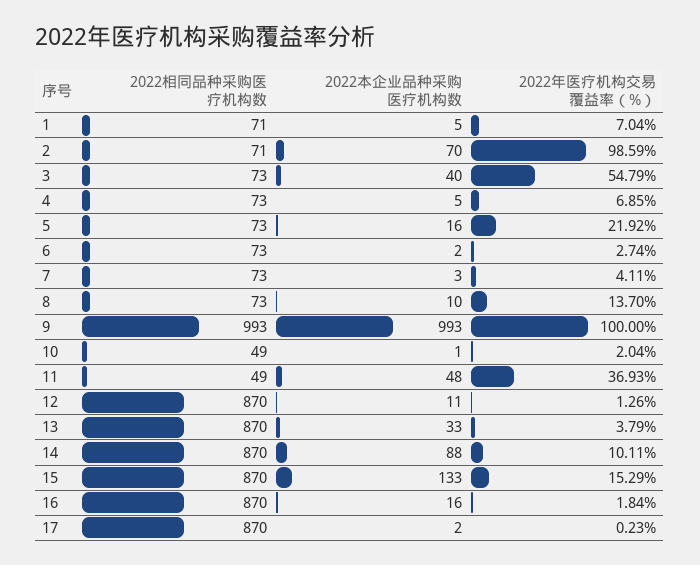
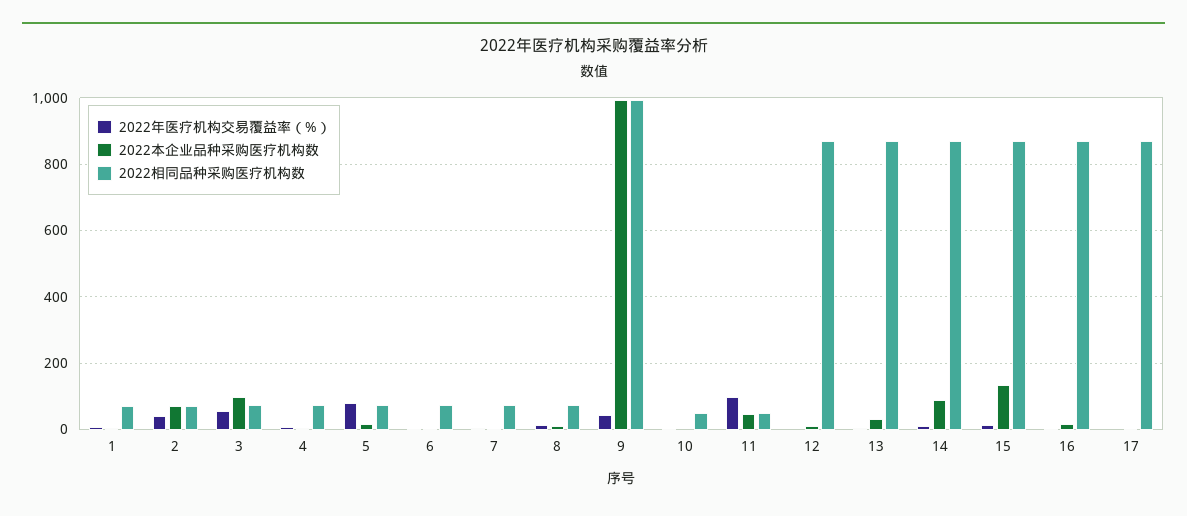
2022年医疗机构交易覆益率（%）, 2: 98.59 -> 40
2022本企业品种采购医疗机构数, 3: 40 -> 100
2022年医疗机构交易覆益率（%）, 5: 21.92 -> 80
2022年医疗机构交易覆益率（%）, 9: 100 -> 40
2022年医疗机构交易覆益率（%）, 11: 36.93 -> 100

